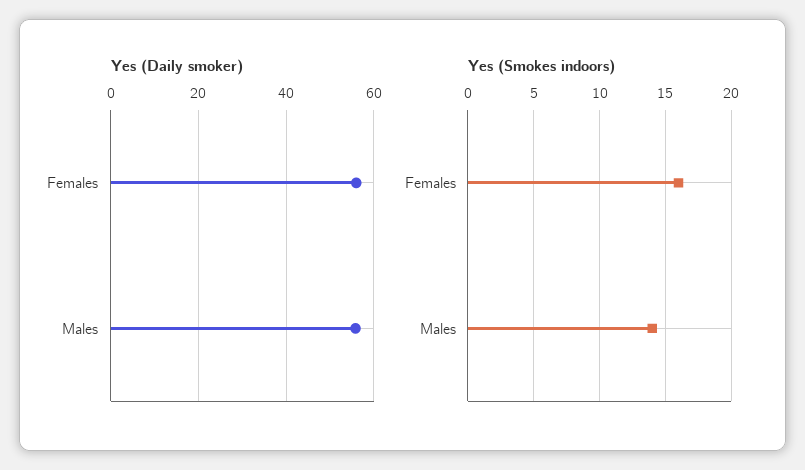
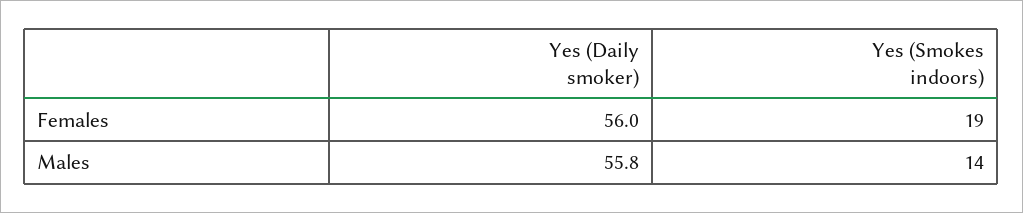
Yes (Smokes indoors), Females: 16 -> 19

